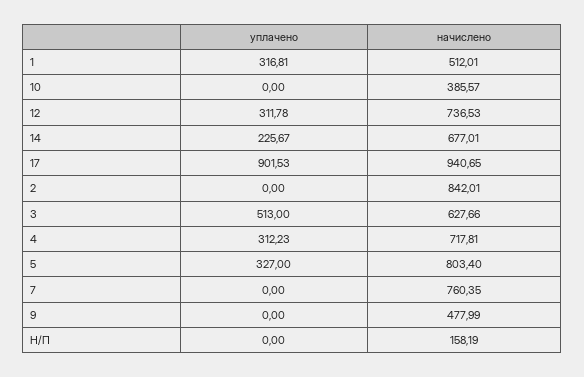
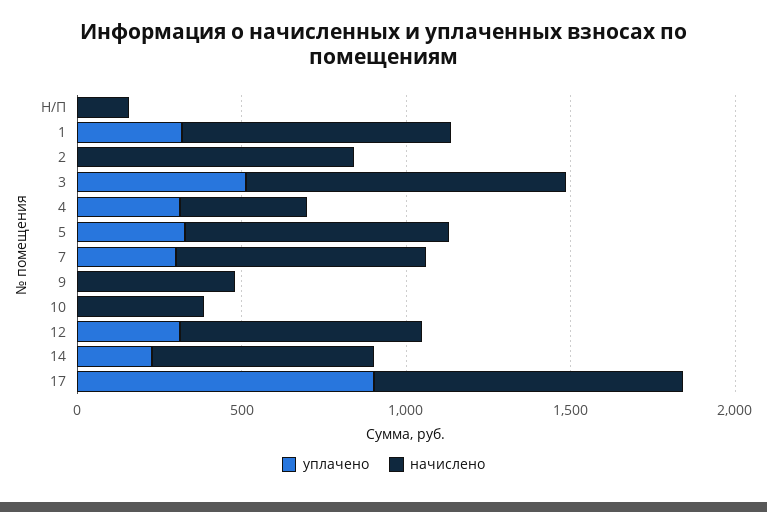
начислено, 1: 512.01 -> 800
начислено, 3: 627.66 -> 1000
начислено, 4: 717.81 -> 400
уплачено, 7: 0 -> 300

